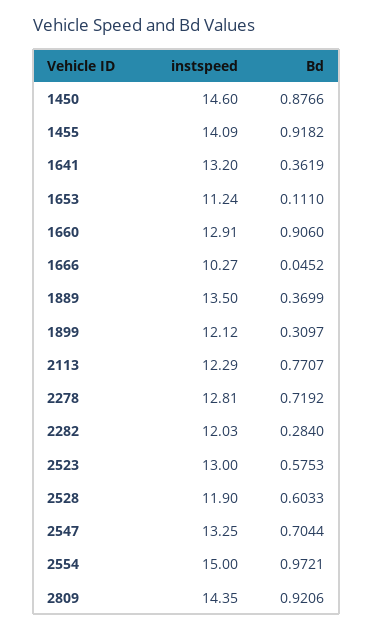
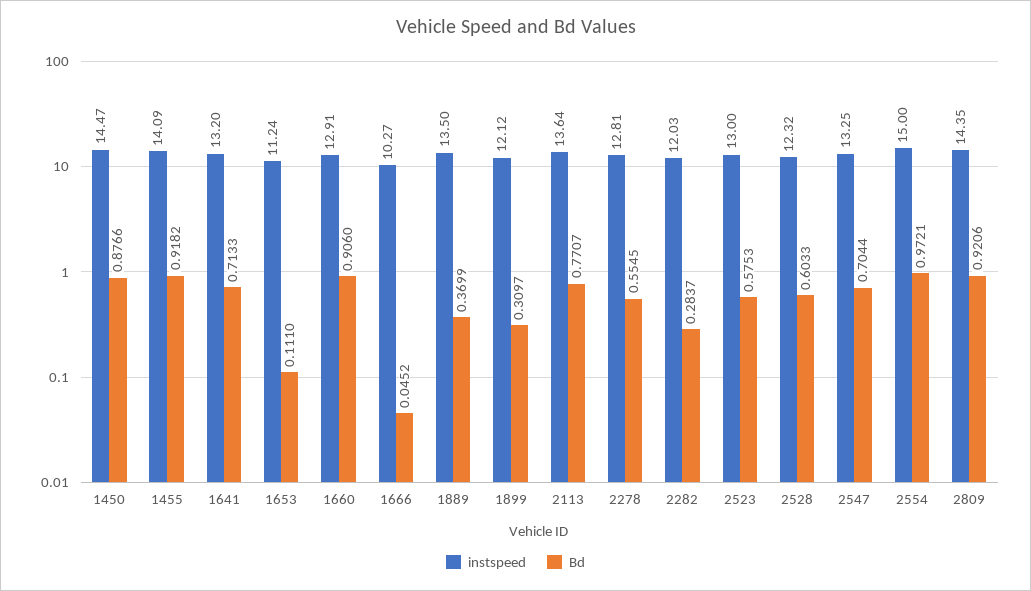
instspeed, 1450: 14.6 -> 14.47
Bd, 1641: 0.3619 -> 0.7133
instspeed, 2113: 12.29 -> 13.64
Bd, 2278: 0.7192 -> 0.5545
Bd, 2282: 0.284 -> 0.2837
instspeed, 2528: 11.9 -> 12.32

